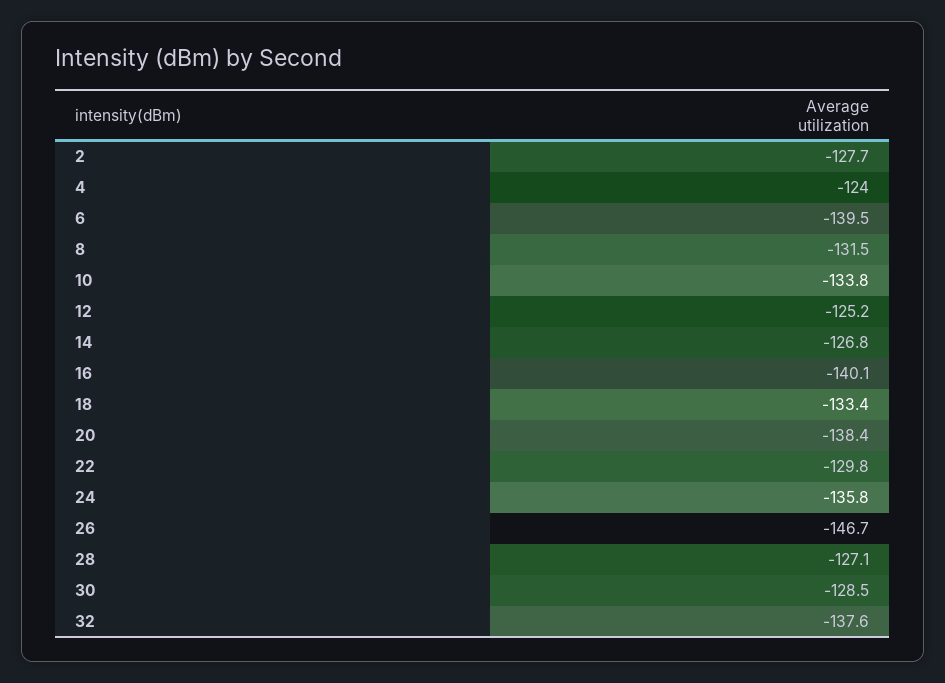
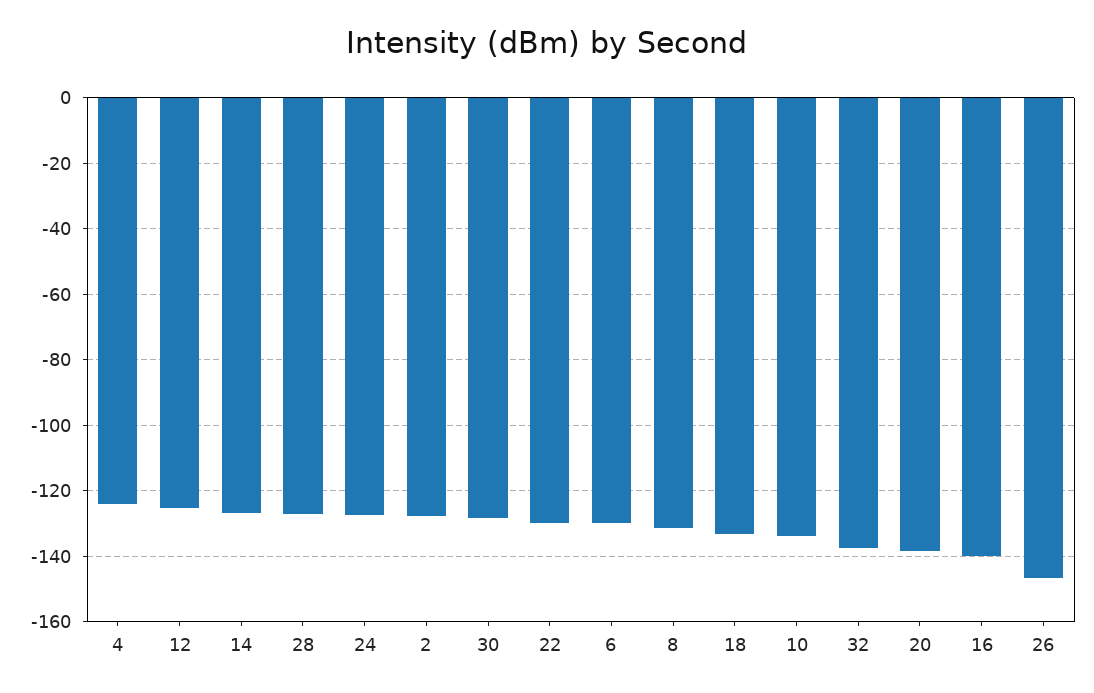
6: -139.5 -> -130
24: -135.8 -> -128

